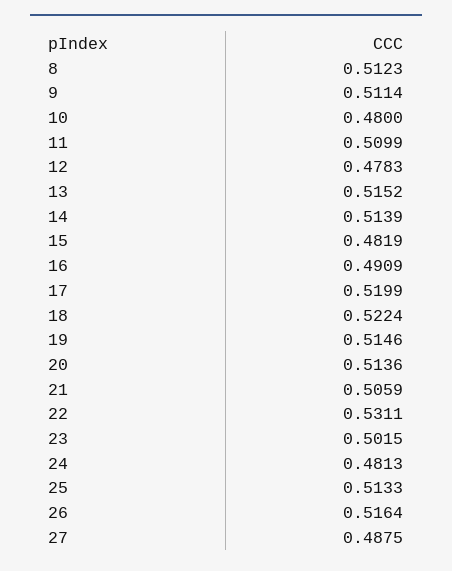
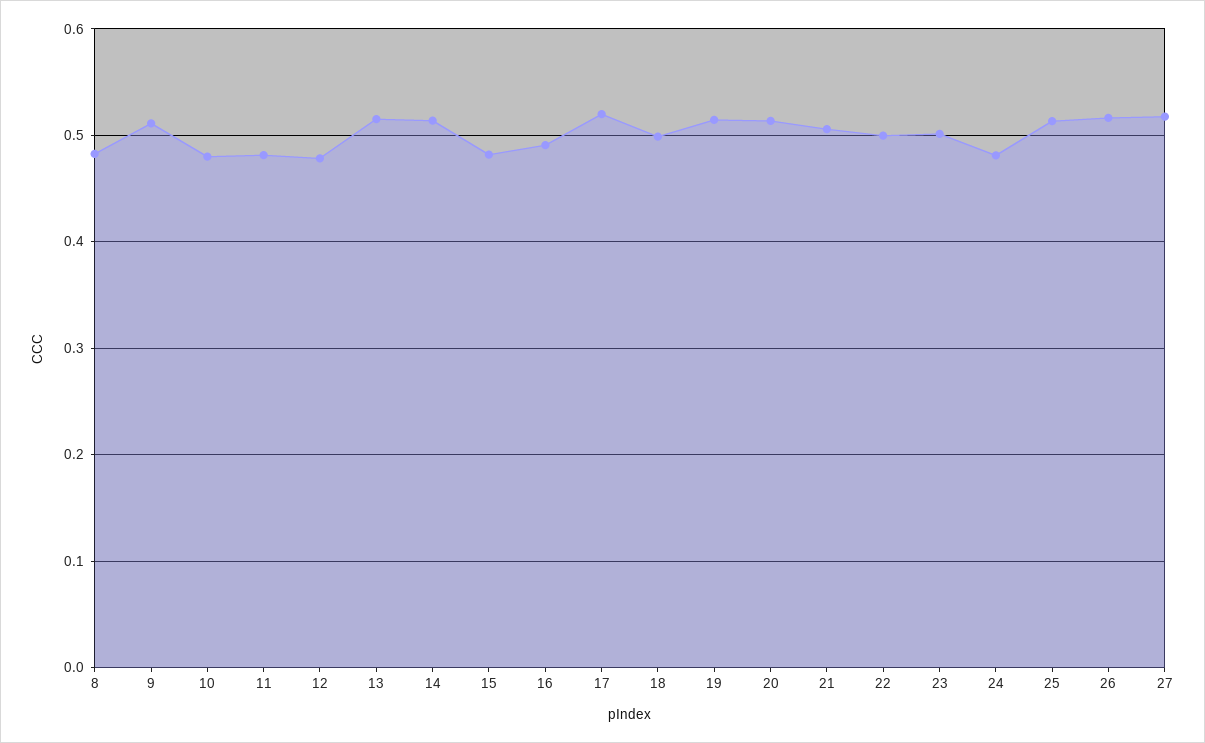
8: 0.5123 -> 0.48
11: 0.5099 -> 0.48
18: 0.5224 -> 0.5
22: 0.5311 -> 0.5
27: 0.4875 -> 0.52

